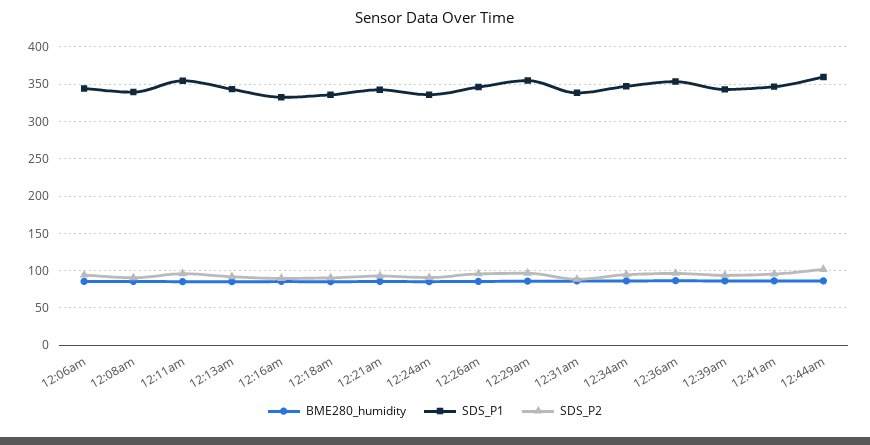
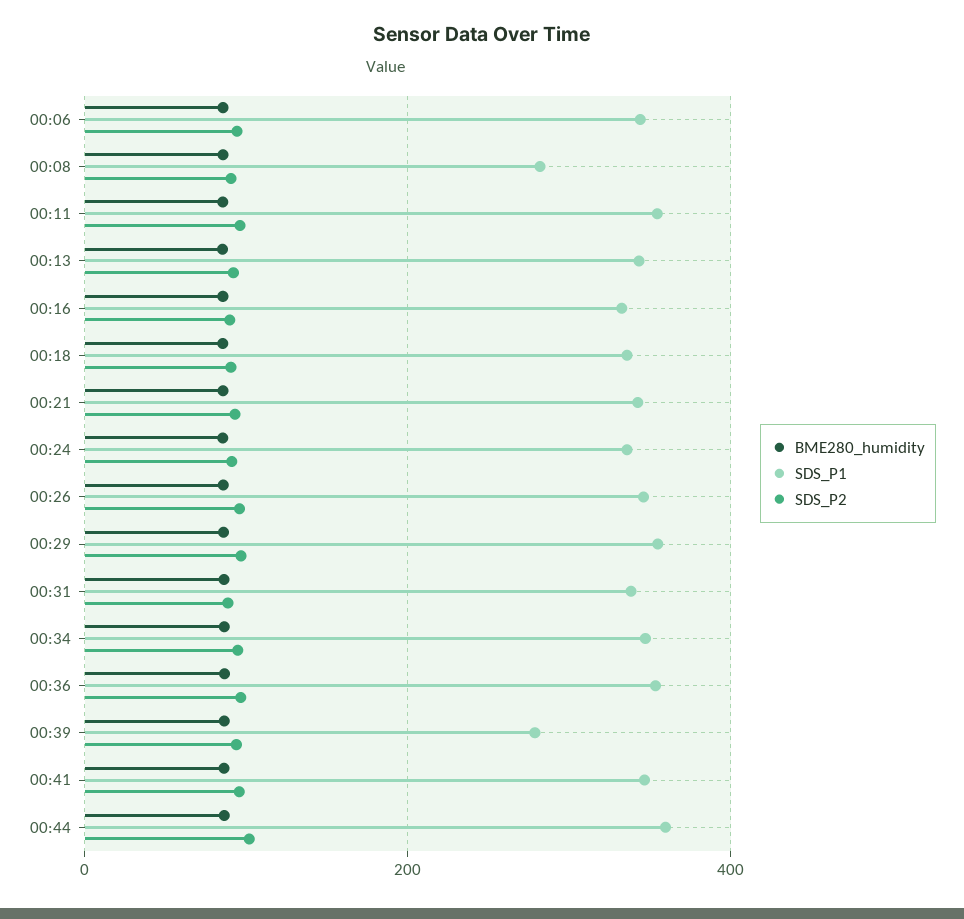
SDS_P1, 12:08am: 340 -> 280
SDS_P1, 12:39am: 340 -> 280

